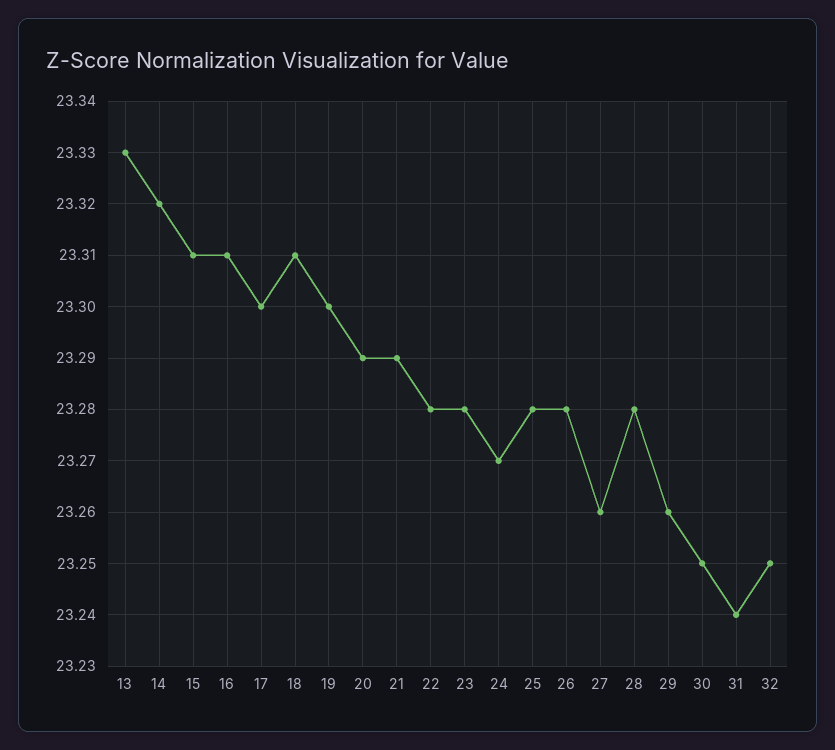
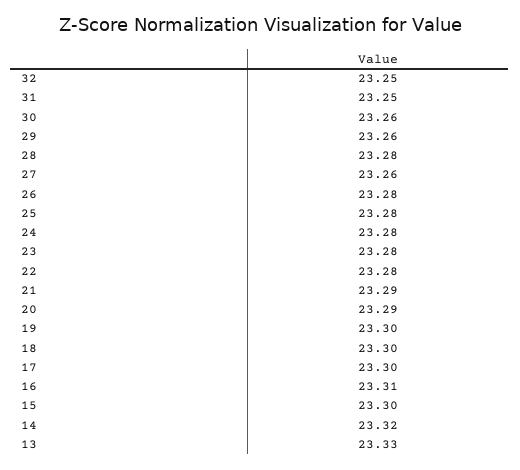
15: 23.31 -> 23.3
18: 23.31 -> 23.3
24: 23.27 -> 23.28
30: 23.25 -> 23.26
31: 23.24 -> 23.25

